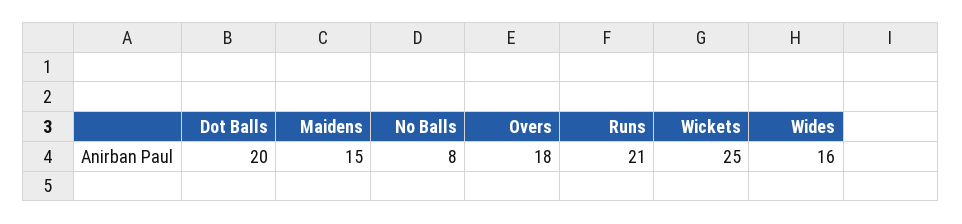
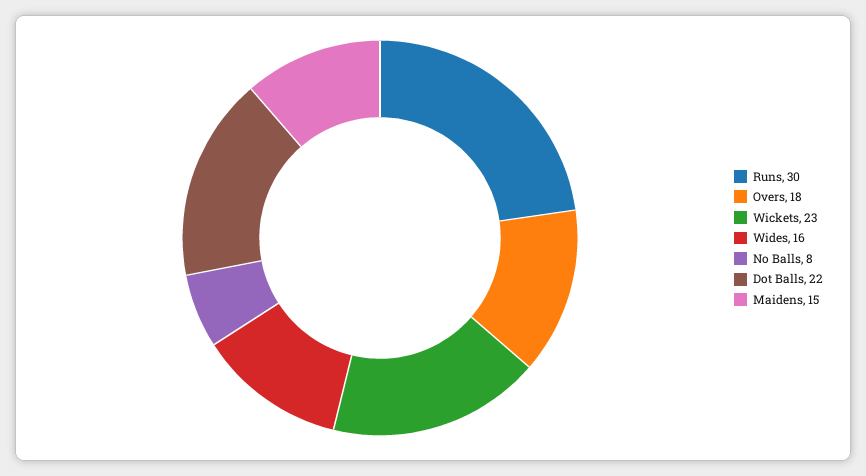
Dot Balls: 20 -> 22
Runs: 21 -> 30
Wickets: 25 -> 23

